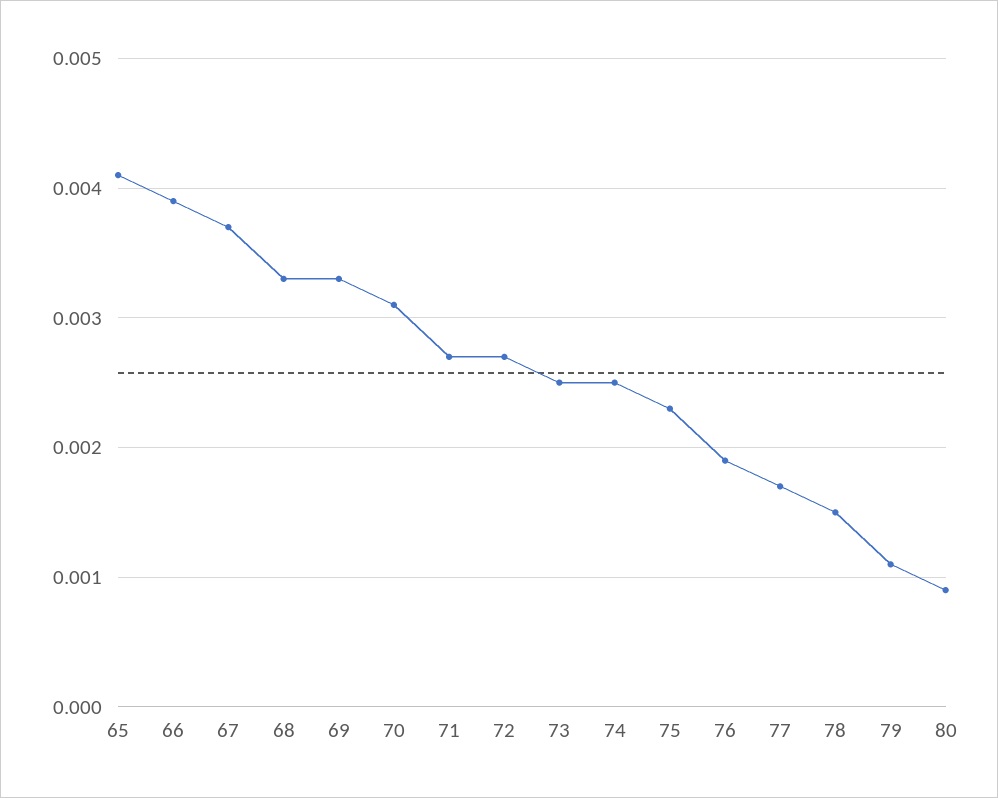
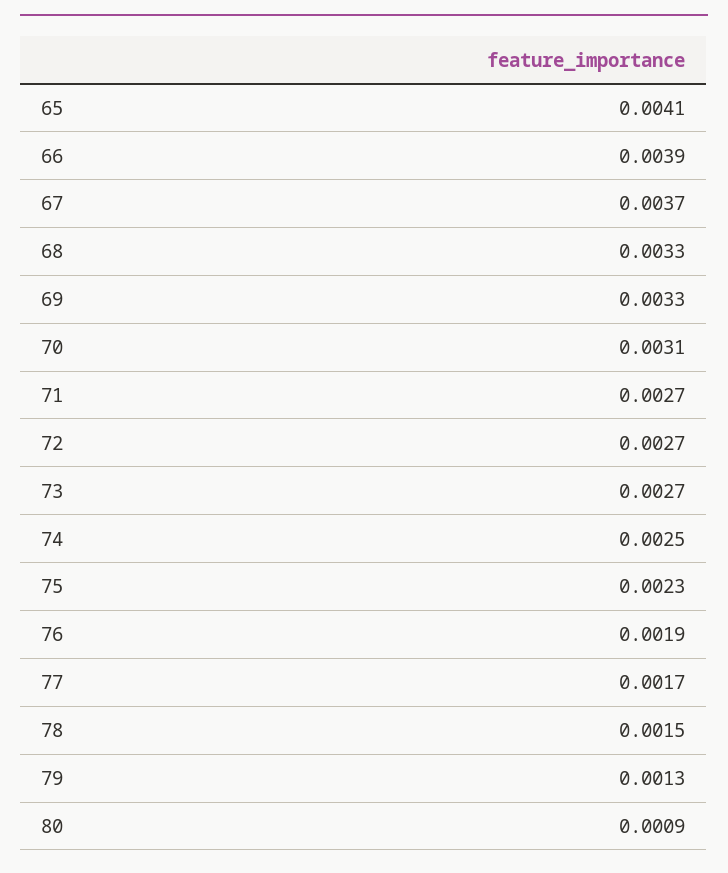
73: 0.0025 -> 0.0027
79: 0.0011 -> 0.0013

